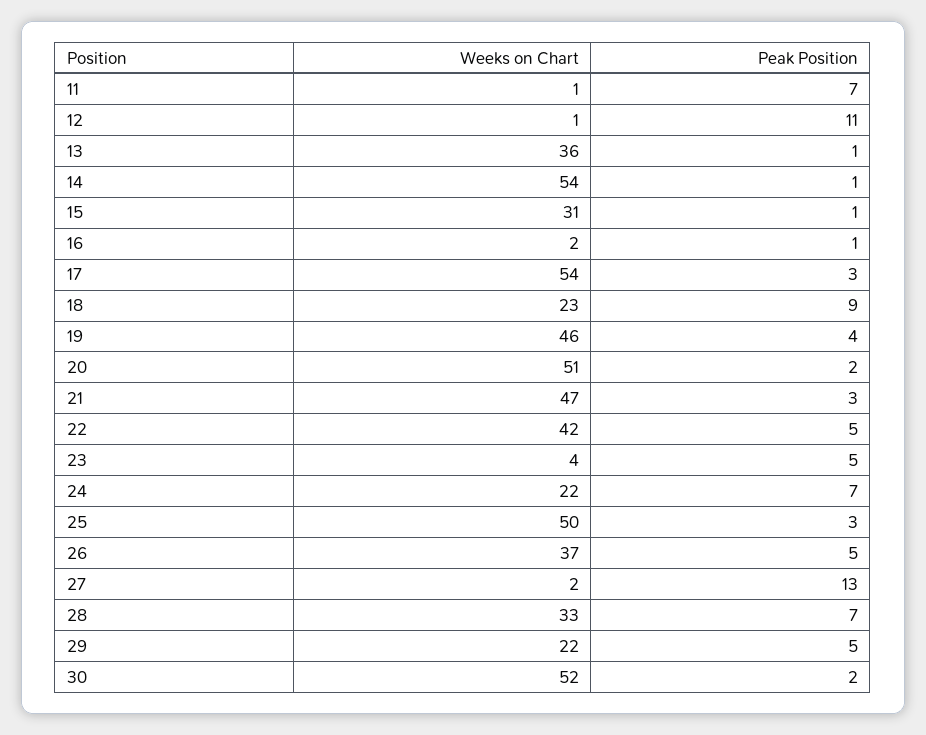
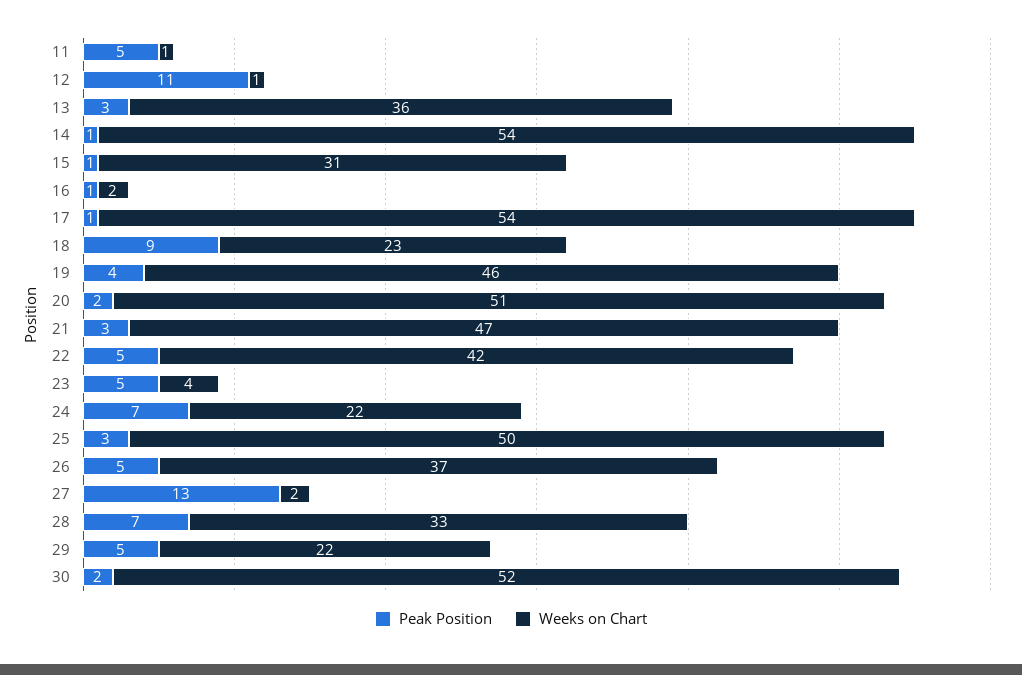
Peak Position, 11: 7 -> 5
Peak Position, 13: 1 -> 3
Peak Position, 17: 3 -> 1

